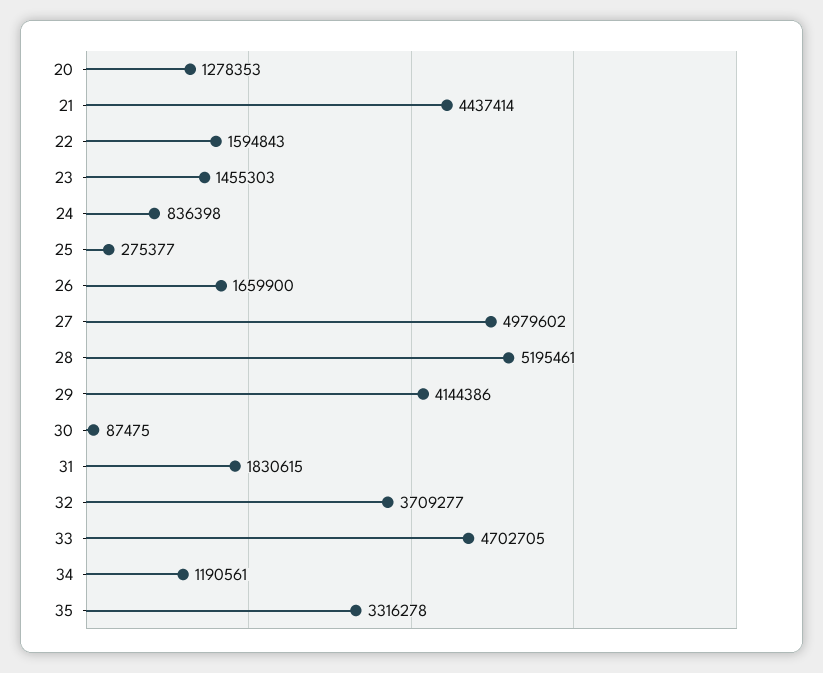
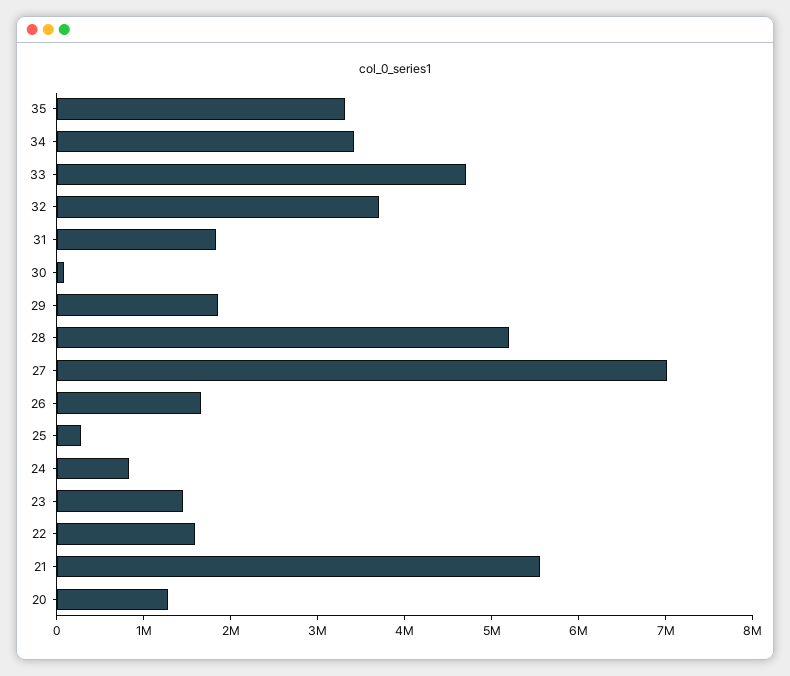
21: 4437414 -> 5600000
27: 4979602 -> 7000000
29: 4144386 -> 1800000
34: 1190561 -> 3400000

